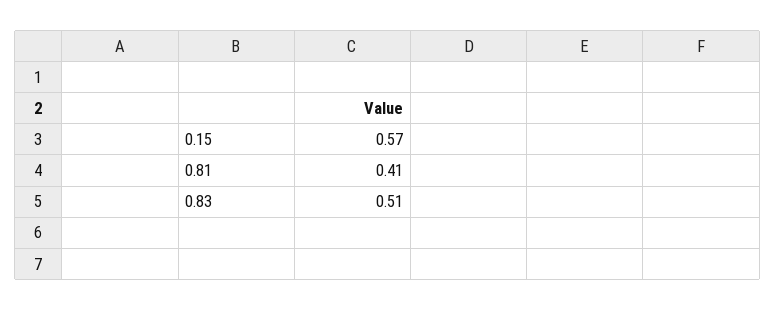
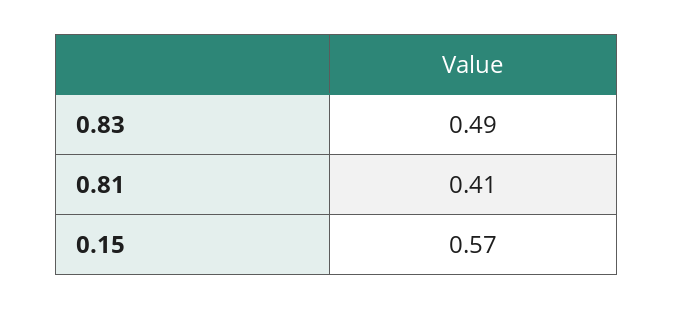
0.83: 0.51 -> 0.49

